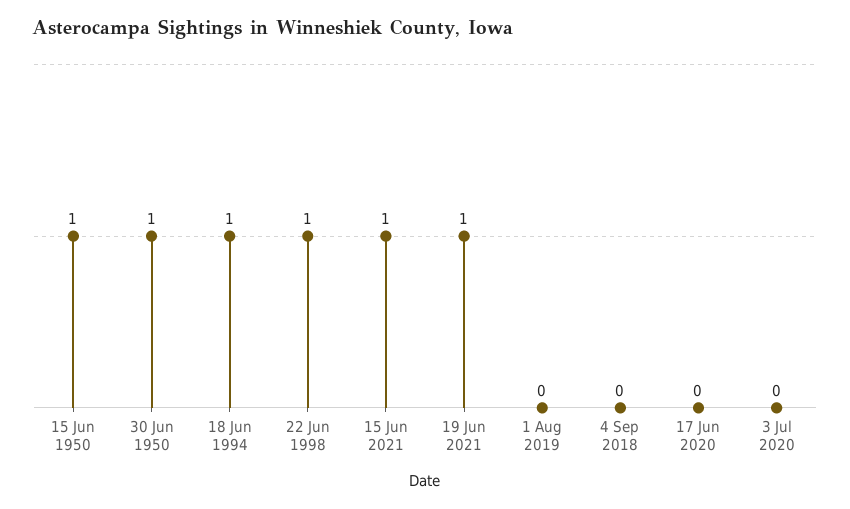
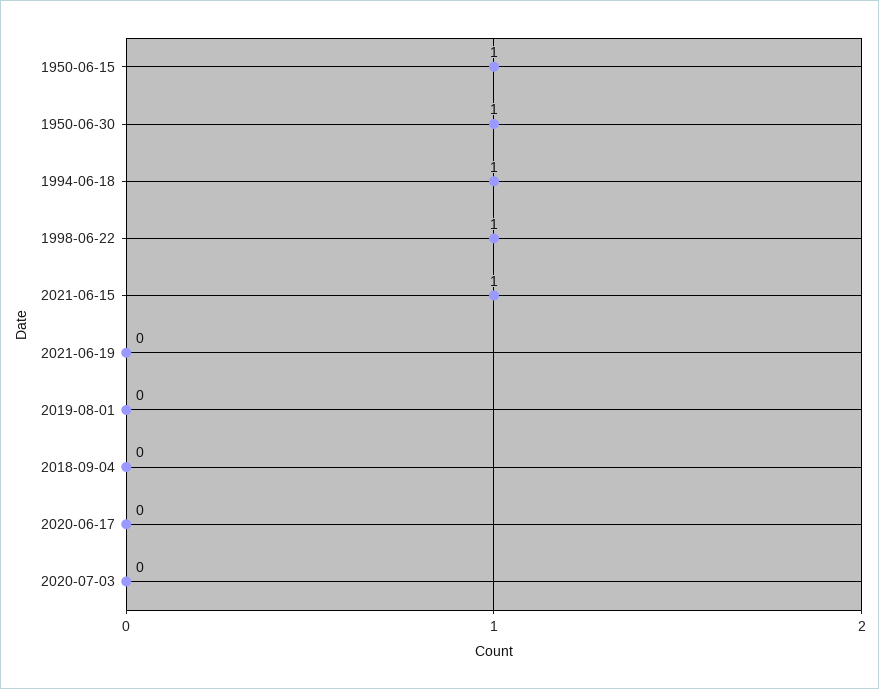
19 Jun 2021: 1 -> 0

